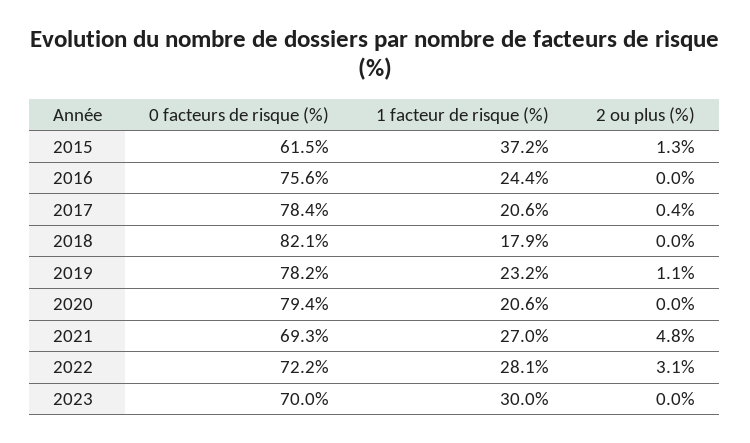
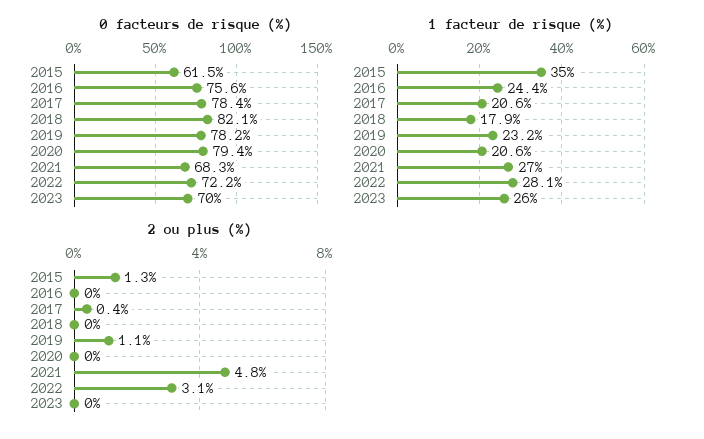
1 facteur de risque (%), 2015: 37.2 -> 35
0 facteurs de risque (%), 2021: 69.3 -> 68.3
1 facteur de risque (%), 2023: 30 -> 26

